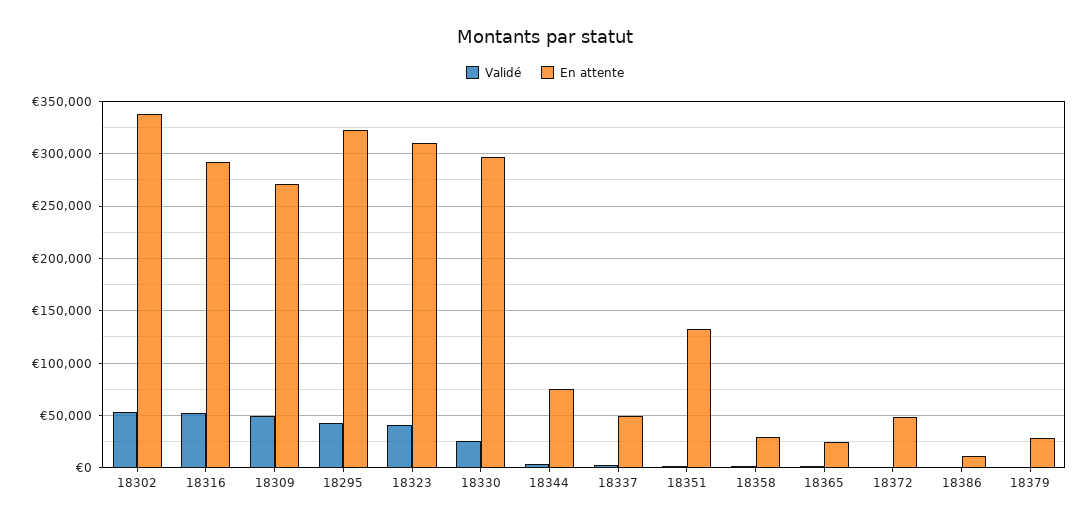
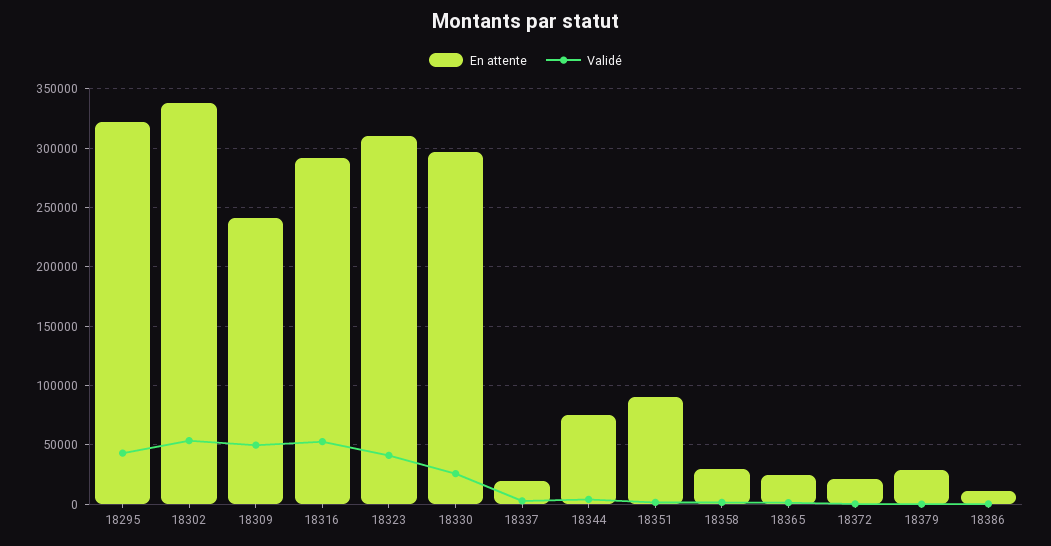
En attente, 18309: 270000 -> 240000
En attente, 18337: 50000 -> 20000
En attente, 18351: 130000 -> 90000
En attente, 18372: 50000 -> 20000

